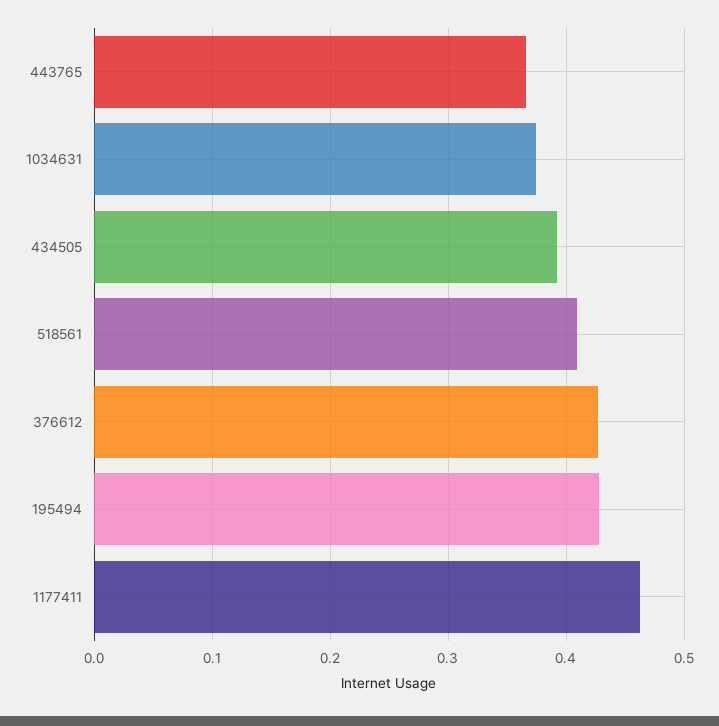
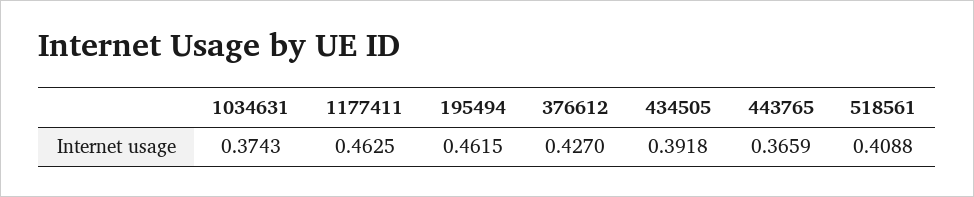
195494: 0.43 -> 0.4615

